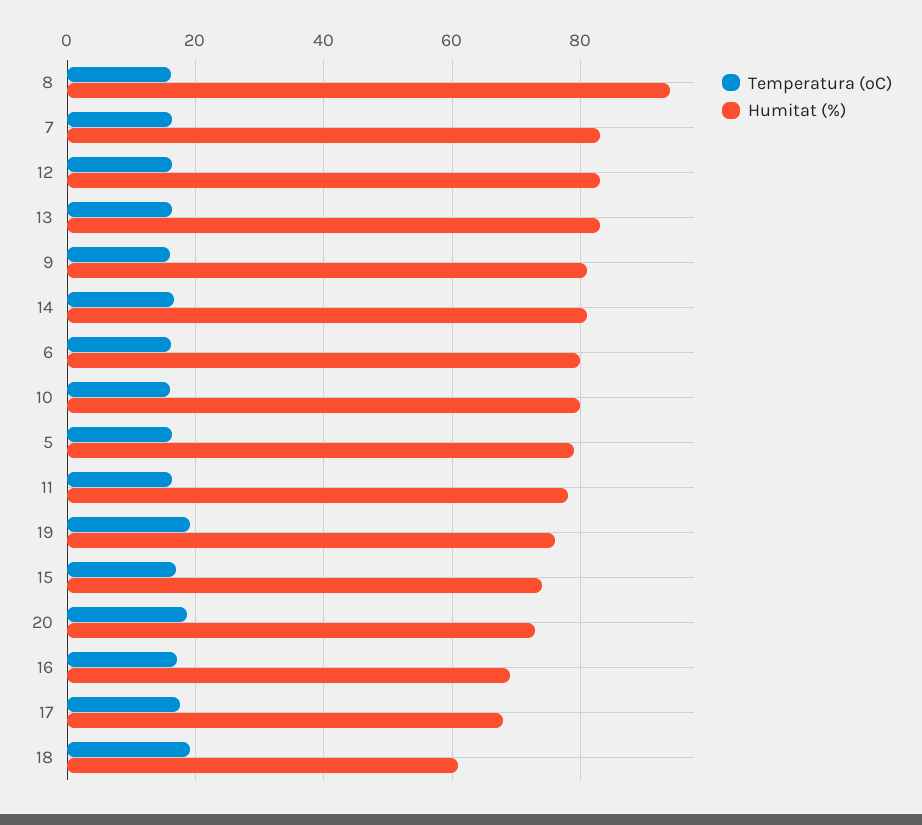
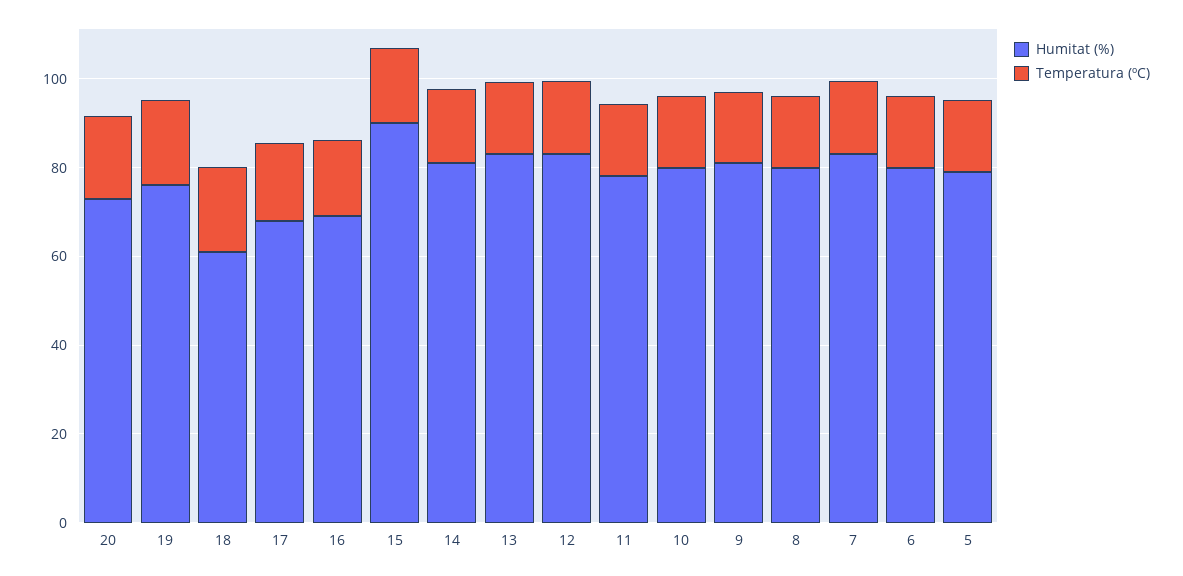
Humitat (%), 8: 94 -> 80
Humitat (%), 15: 74 -> 90

